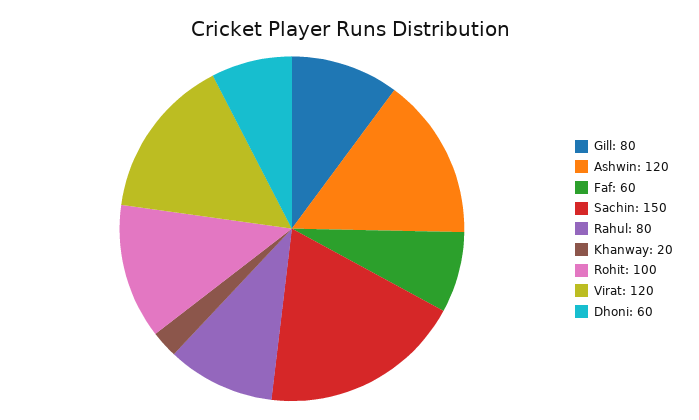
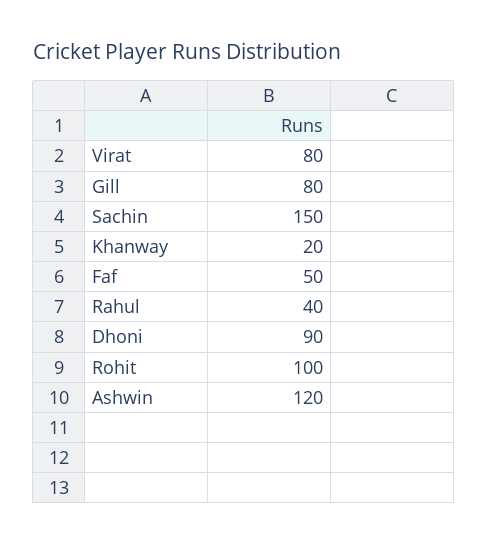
Faf: 60 -> 50
Rahul: 80 -> 40
Virat: 120 -> 80
Dhoni: 60 -> 90

